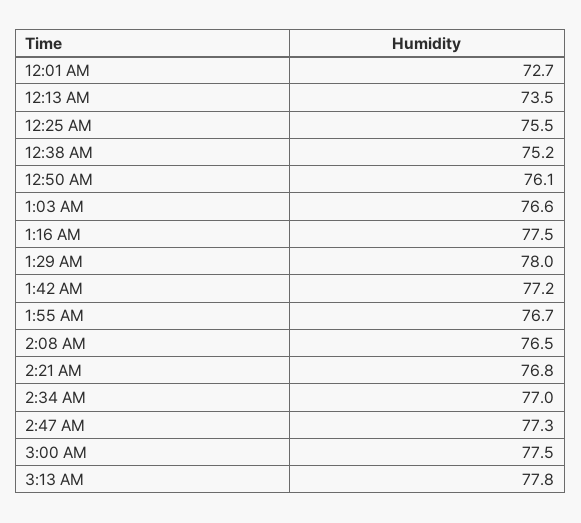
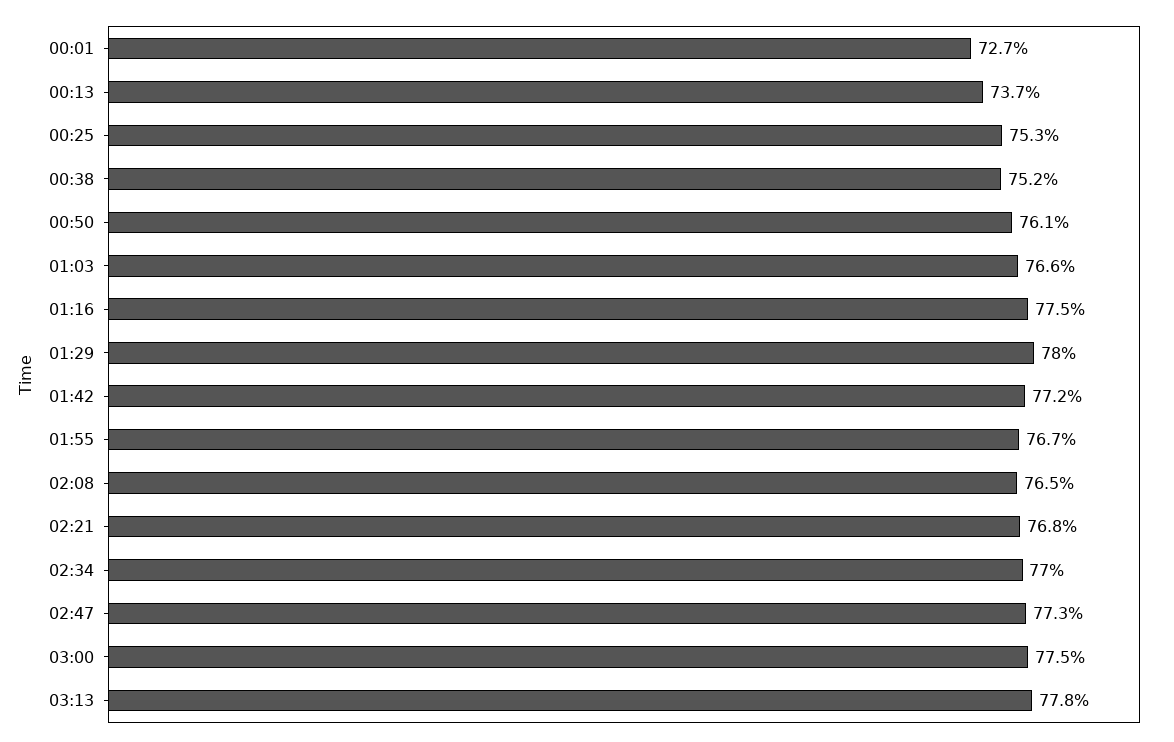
12:13 AM: 73.5 -> 73.7
12:25 AM: 75.5 -> 75.3

